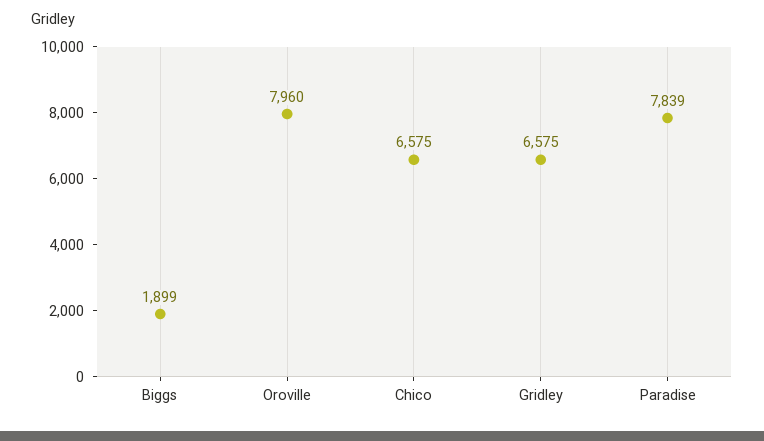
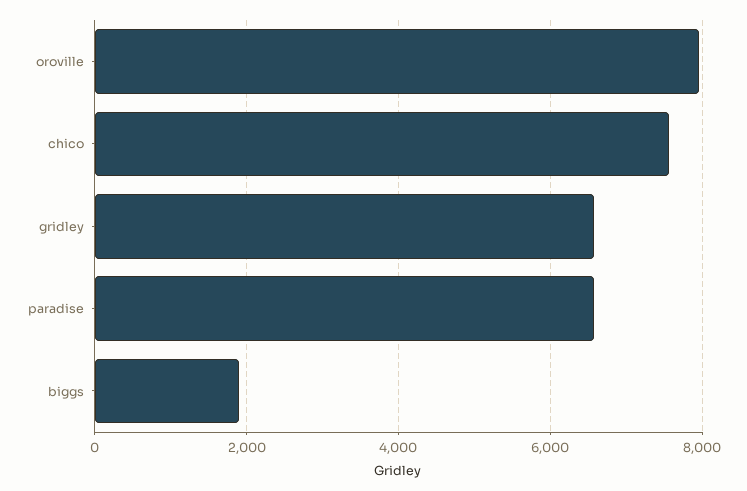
Chico: 6575 -> 7600
Paradise: 7839 -> 6600

